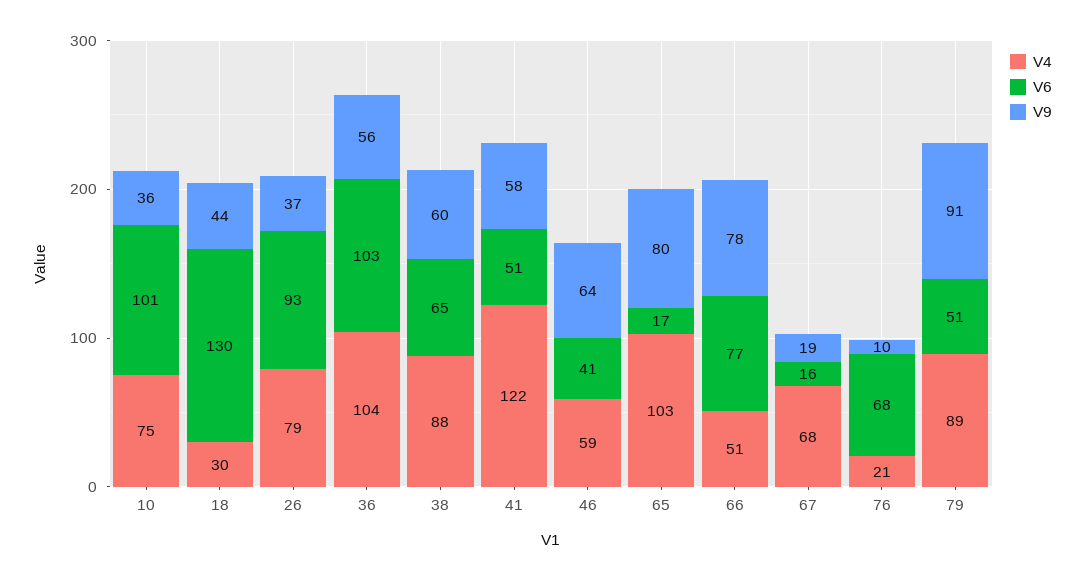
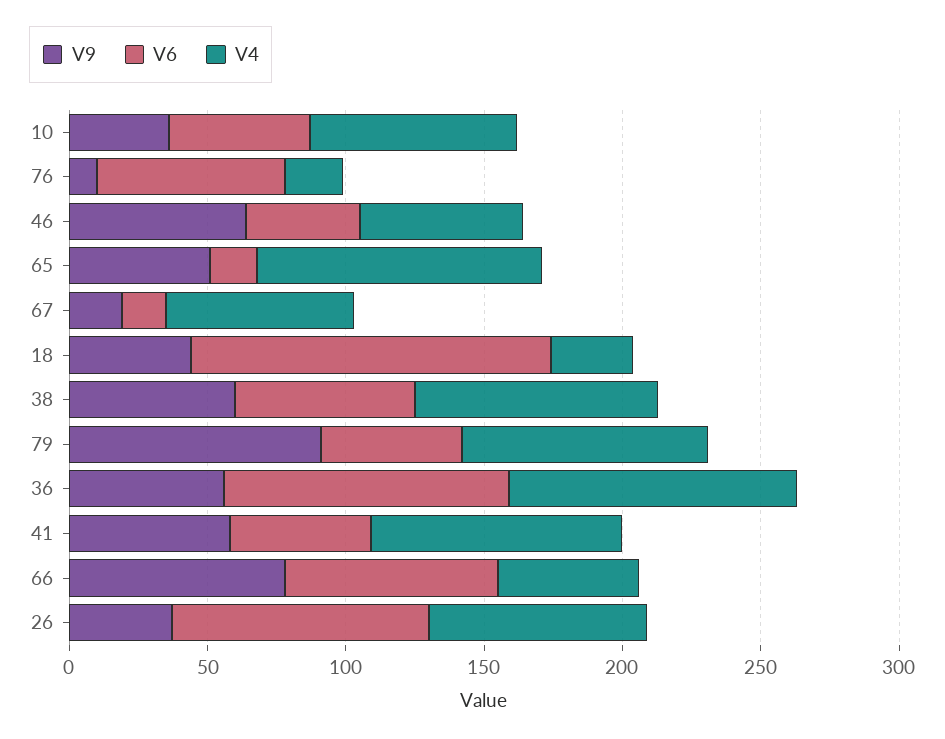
V6, 10: 101 -> 50
V4, 41: 122 -> 90
V9, 65: 80 -> 50

